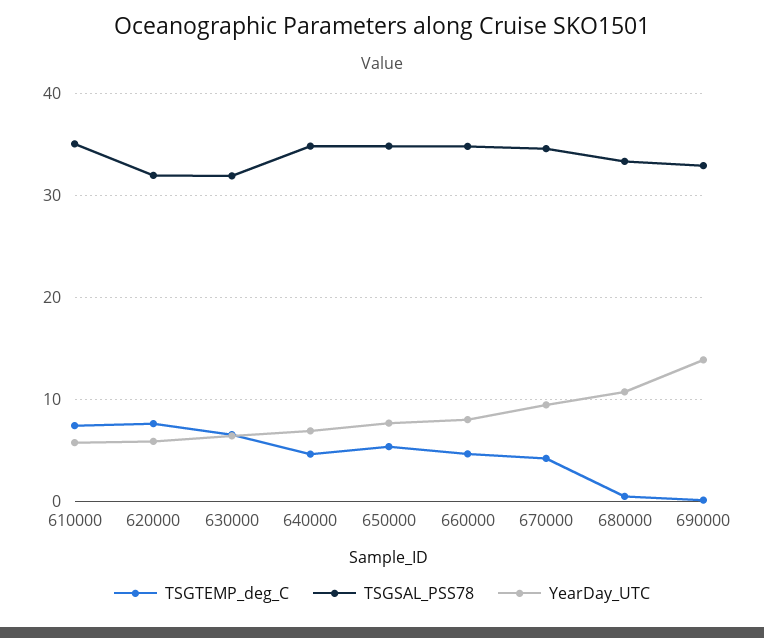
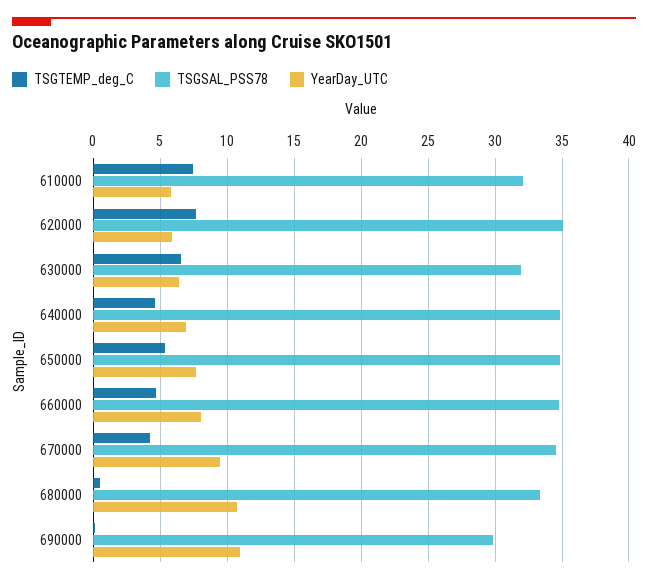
TSGSAL_PSS78, 610000: 35 -> 32
TSGSAL_PSS78, 620000: 32 -> 35
TSGSAL_PSS78, 690000: 33 -> 30
YearDay_UTC, 690000: 14 -> 11

